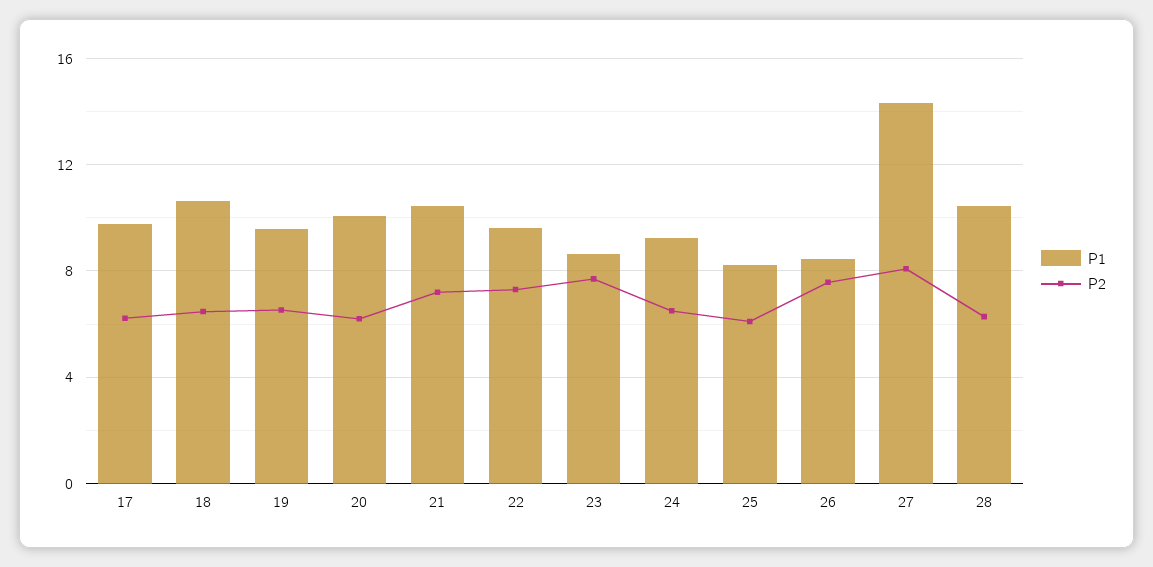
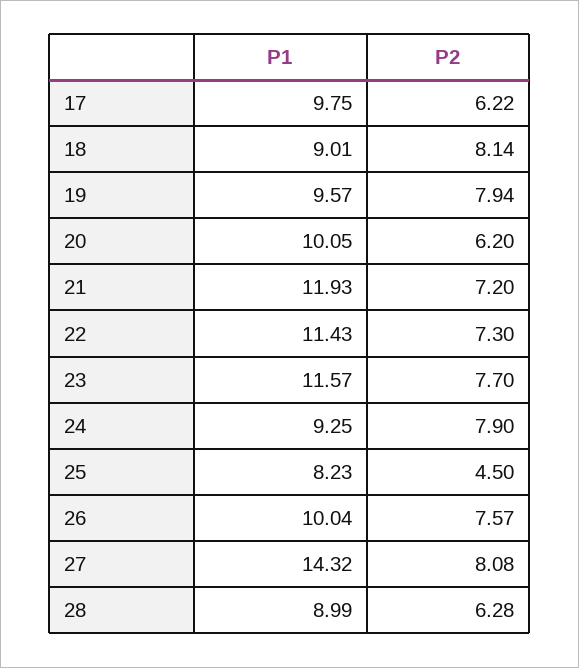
P1, 18: 10.5 -> 9.01
P2, 18: 6.5 -> 8.14
P2, 19: 6.5 -> 7.94
P1, 21: 10.5 -> 11.93
P1, 22: 9.5 -> 11.43
P1, 23: 8.5 -> 11.57
P2, 24: 6.5 -> 7.9
P2, 25: 6 -> 4.5
P1, 26: 8.5 -> 10.04
P1, 28: 10.5 -> 8.99

